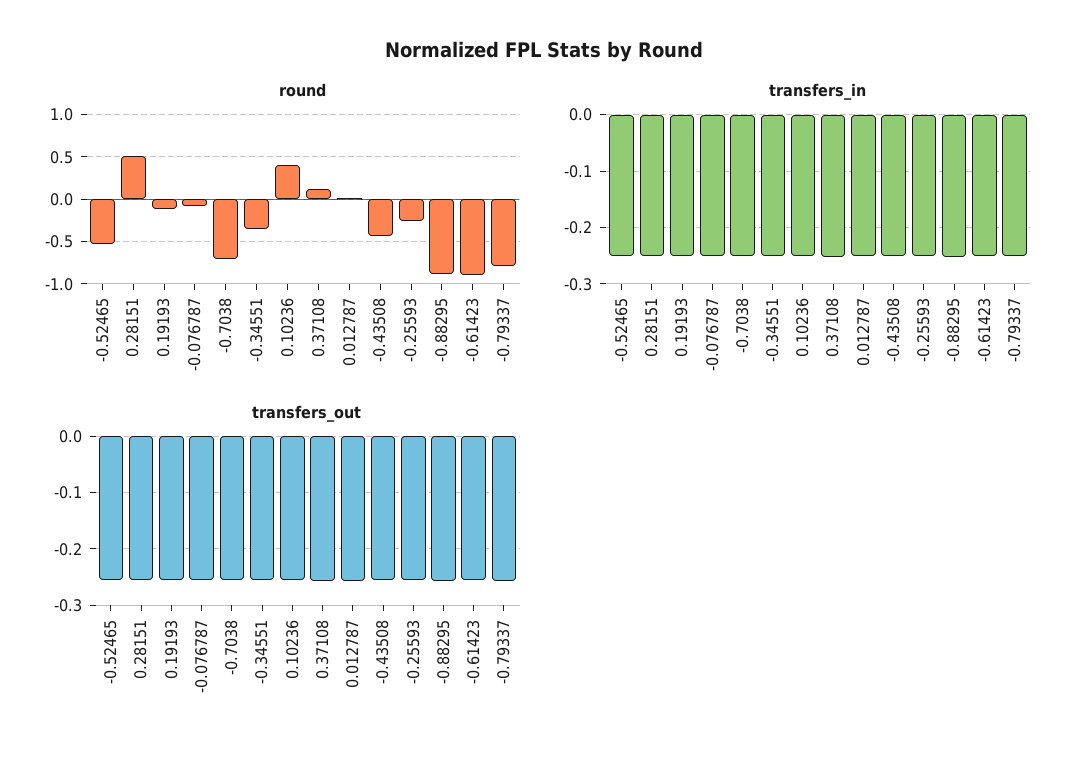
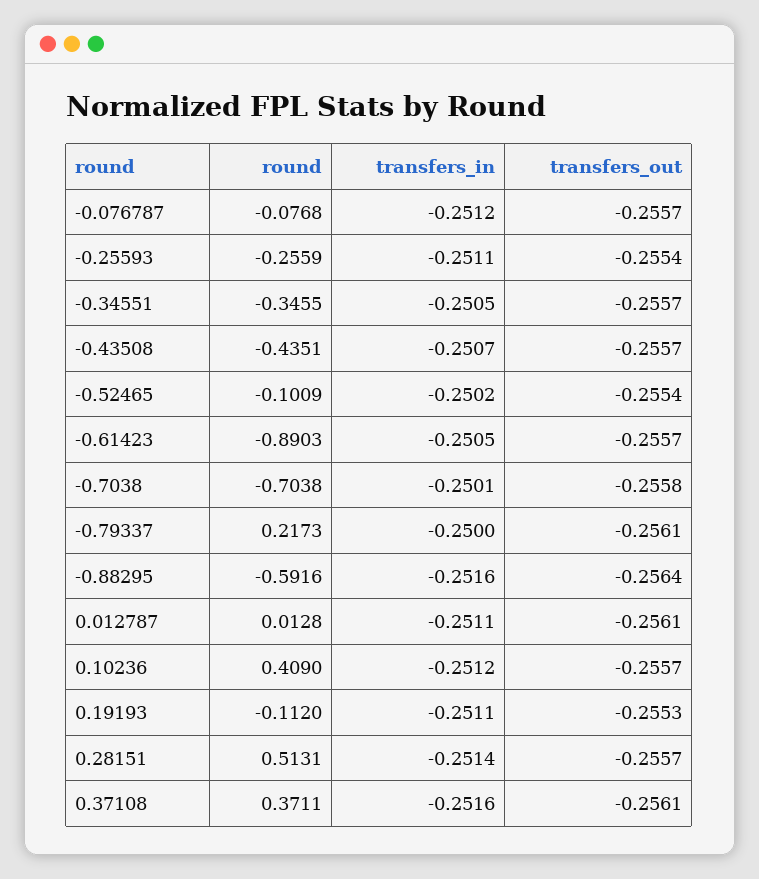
round, -0.52465: -0.5 -> -0.1009
round, 0.37108: 0.1 -> 0.3711
round, -0.88295: -0.9 -> -0.5916
round, -0.79337: -0.8 -> 0.2173

